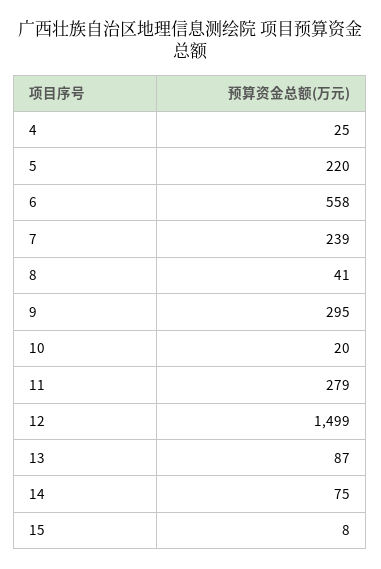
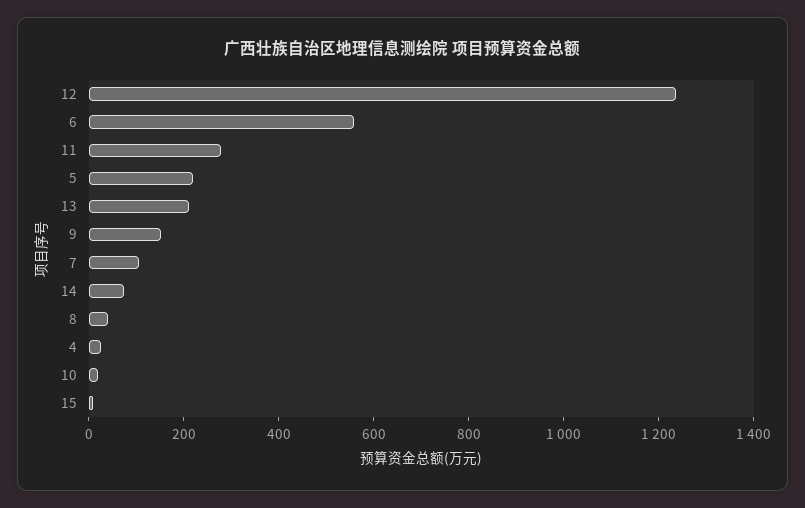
7: 239 -> 100
9: 295 -> 150
12: 1499 -> 1250
13: 87 -> 200

